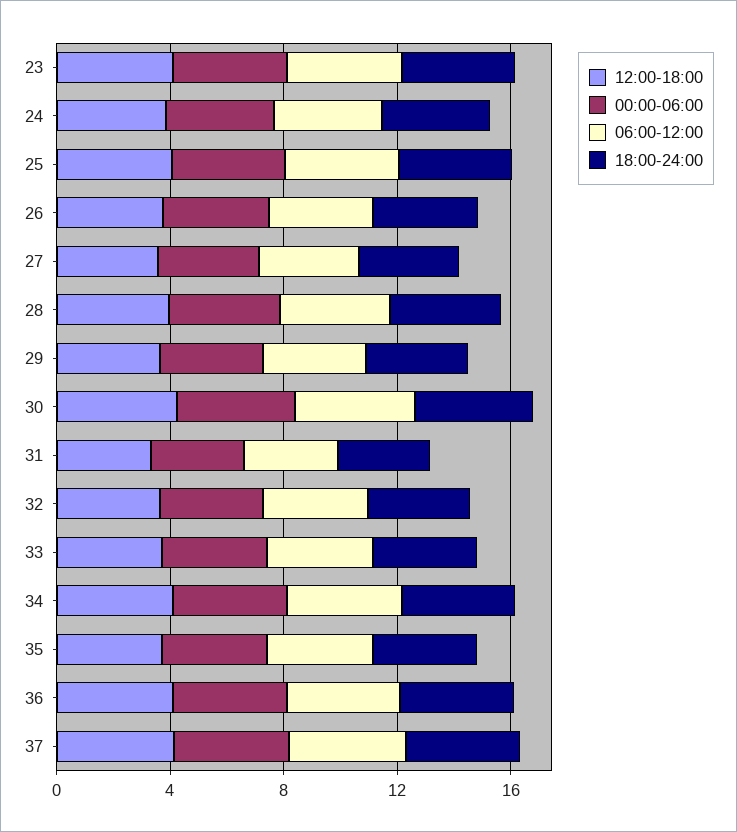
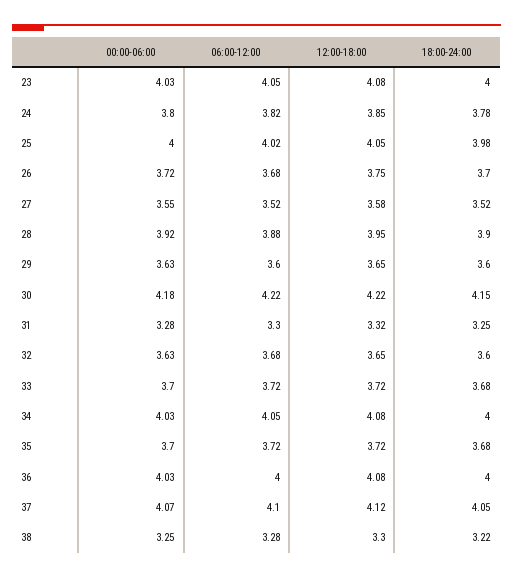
00:00-06:00, 38: none -> 3.25
06:00-12:00, 38: none -> 3.28
12:00-18:00, 38: none -> 3.3
18:00-24:00, 38: none -> 3.22

